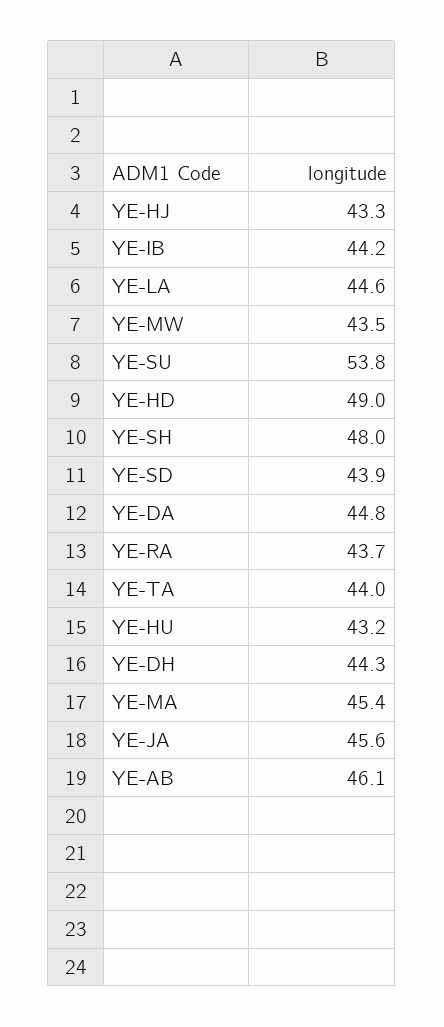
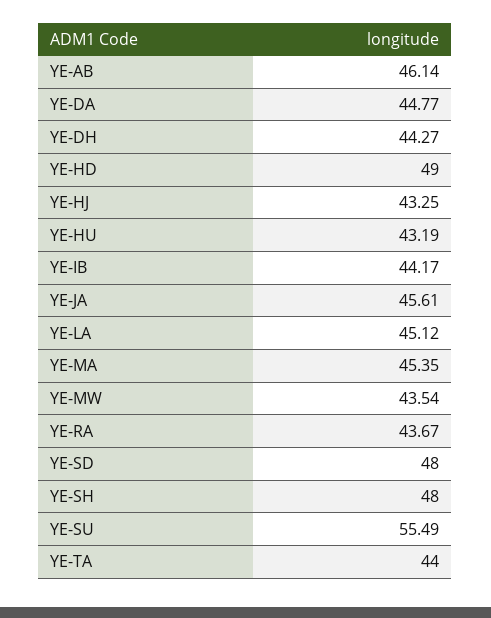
YE-LA: 44.6 -> 45.12
YE-SU: 53.8 -> 55.49
YE-SD: 43.9 -> 48

